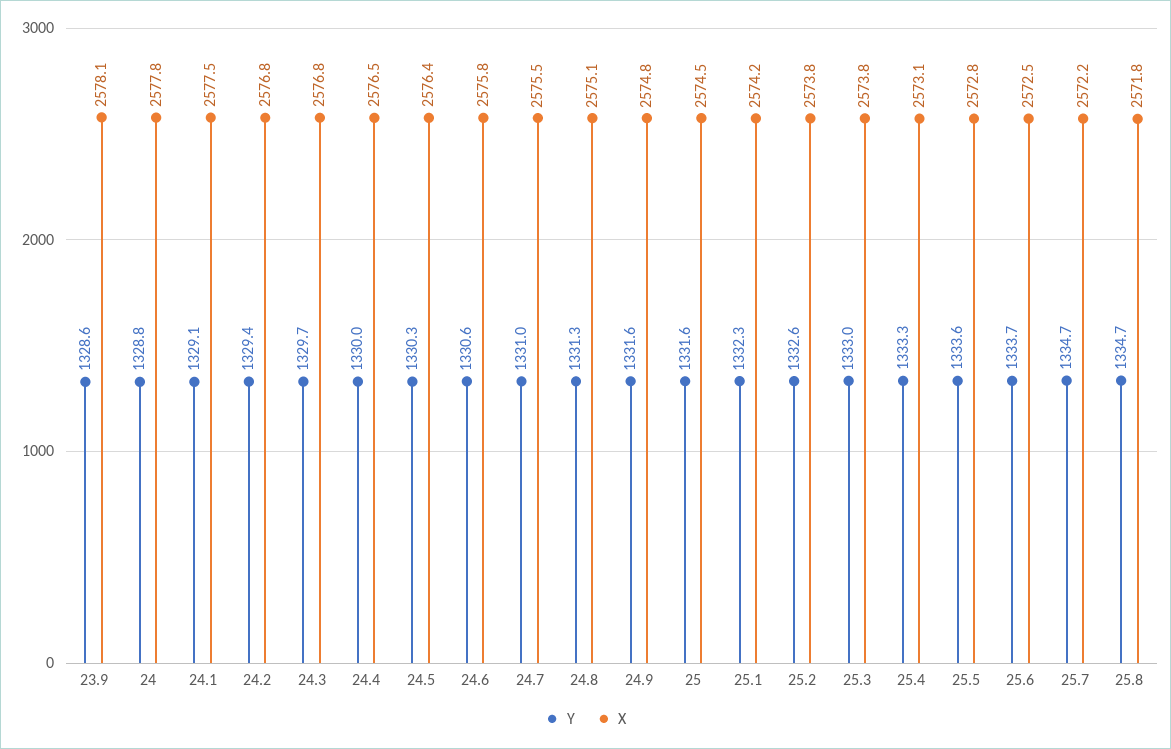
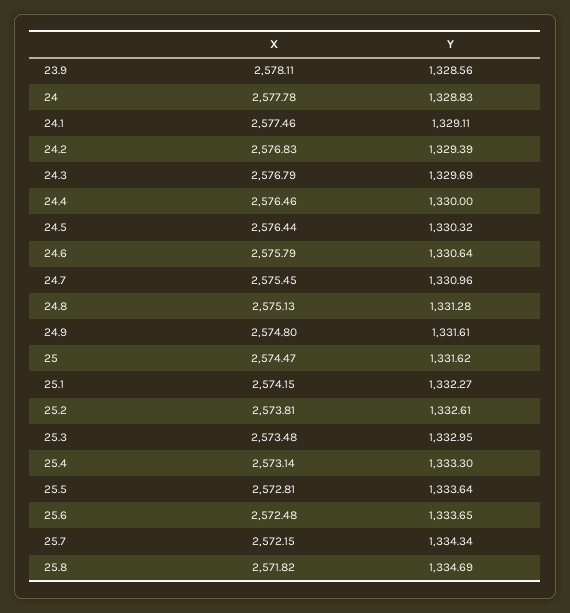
X, 25.3: 2573.8 -> 2573.48
Y, 25.7: 1334.7 -> 1334.34

